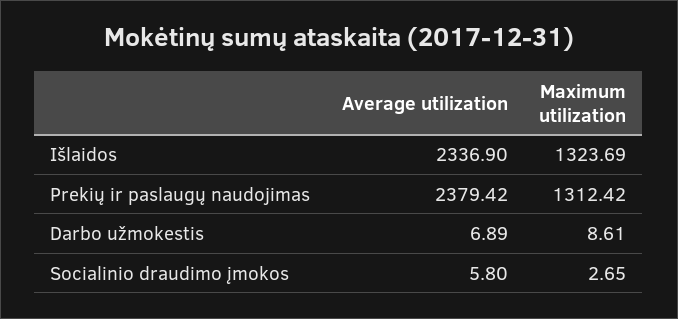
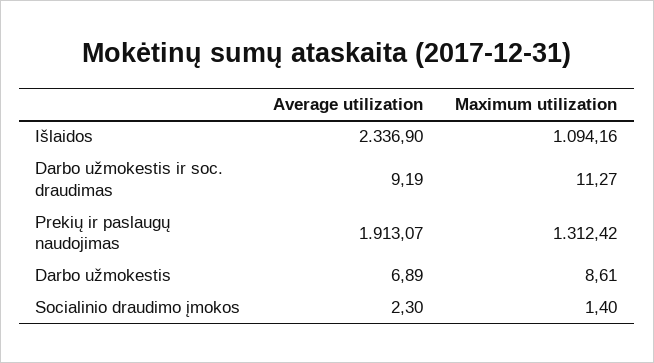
Maximum utilization, Išlaidos: 1323.69 -> 1094.16
Average utilization, Prekių ir paslaugų naudojimas: 2379.42 -> 1913.07
Average utilization, Socialinio draudimo įmokos: 5.8 -> 2.3
Maximum utilization, Socialinio draudimo įmokos: 2.65 -> 1.4
Average utilization, Darbo užmokestis ir soc. draudimas: none -> 9.19
Maximum utilization, Darbo užmokestis ir soc. draudimas: none -> 11.27

